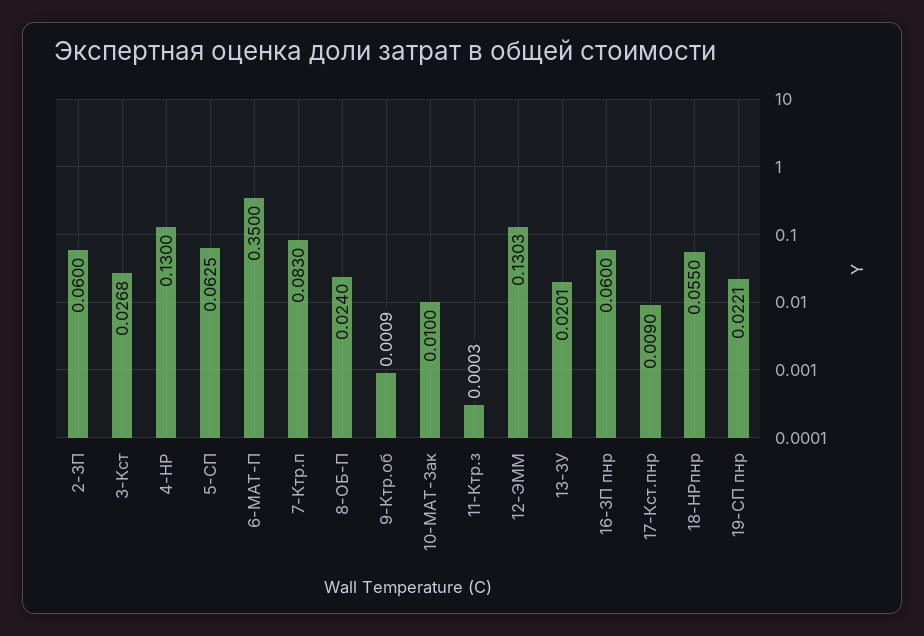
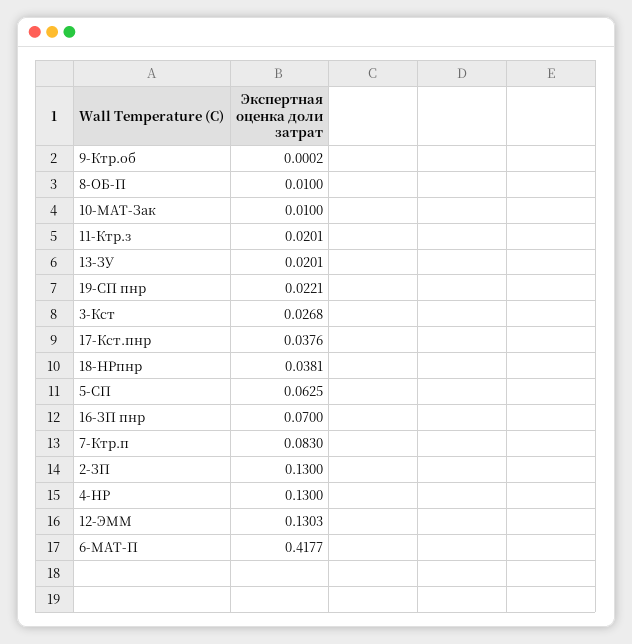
2-ЗП: 0.06 -> 0.13
6-МАТ-П: 0.35 -> 0.4177
8-ОБ-П: 0.024 -> 0.01
9-Ктр.об: 0.0009 -> 0.0002
11-Ктр.з: 0.0003 -> 0.0201
16-ЗП пнр: 0.06 -> 0.07
17-Кст.пнр: 0.009 -> 0.0376
18-НРпнр: 0.055 -> 0.0381

